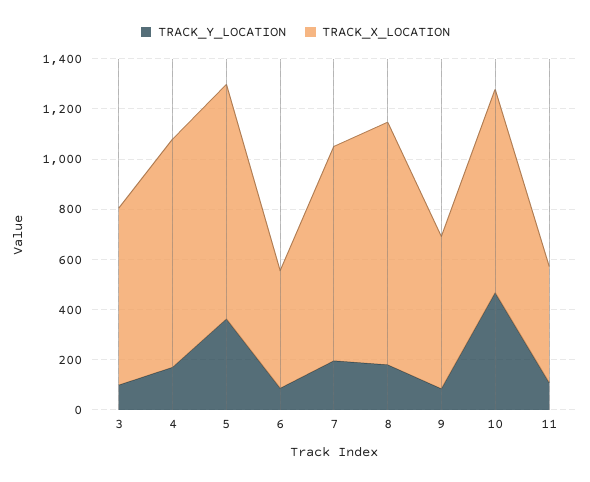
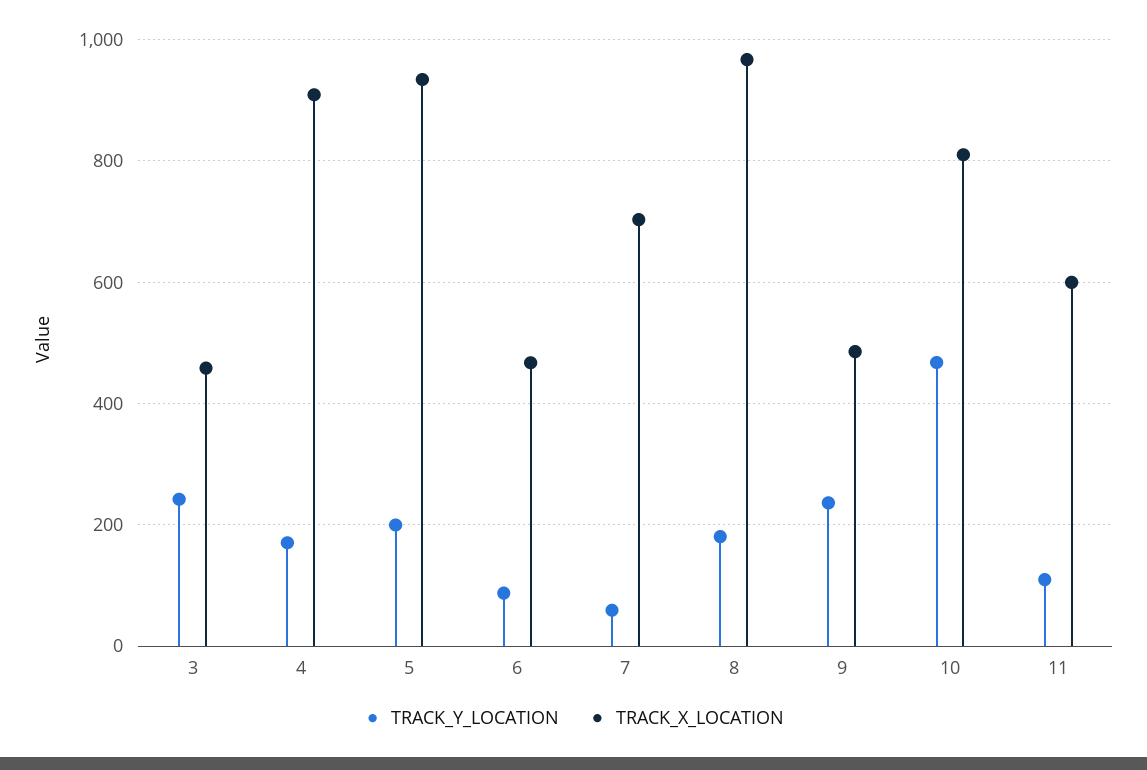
TRACK_Y_LOCATION, 3: 100 -> 240
TRACK_X_LOCATION, 3: 700 -> 460
TRACK_Y_LOCATION, 5: 350 -> 200
TRACK_Y_LOCATION, 7: 200 -> 60
TRACK_X_LOCATION, 7: 850 -> 700
TRACK_Y_LOCATION, 9: 100 -> 240
TRACK_X_LOCATION, 9: 600 -> 480
TRACK_X_LOCATION, 11: 450 -> 600

